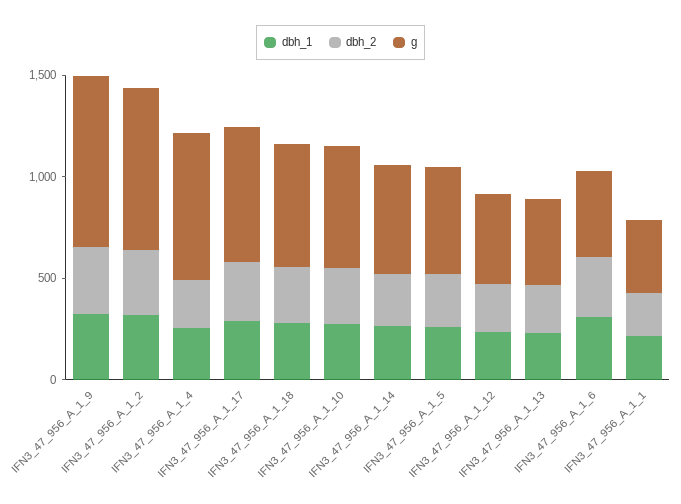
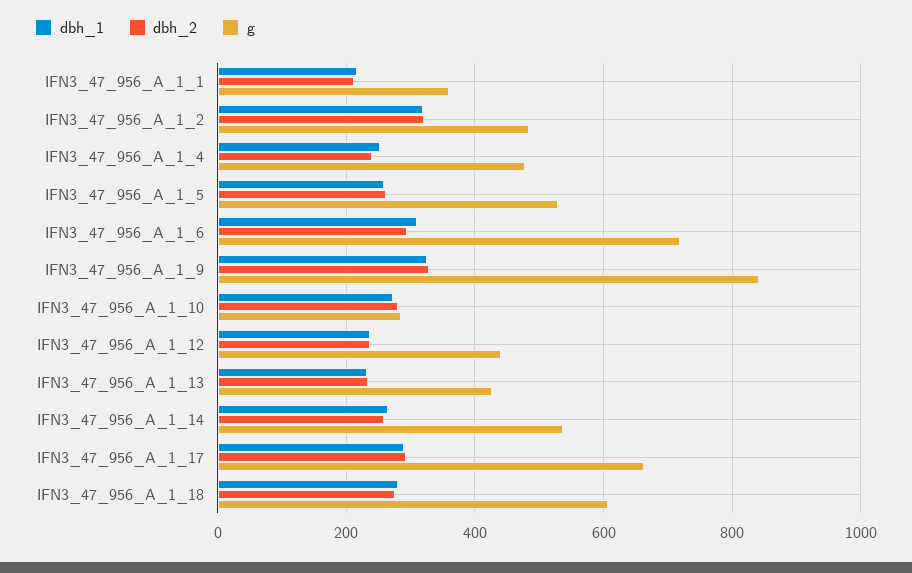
g, IFN3_47_956_A_1_2: 800 -> 480
g, IFN3_47_956_A_1_4: 700 -> 480
g, IFN3_47_956_A_1_10: 600 -> 280
g, IFN3_47_956_A_1_6: 400 -> 720

